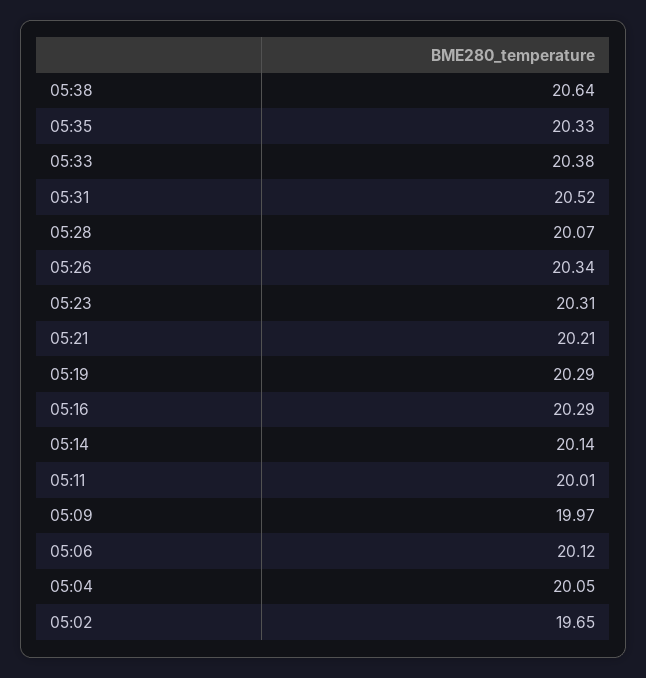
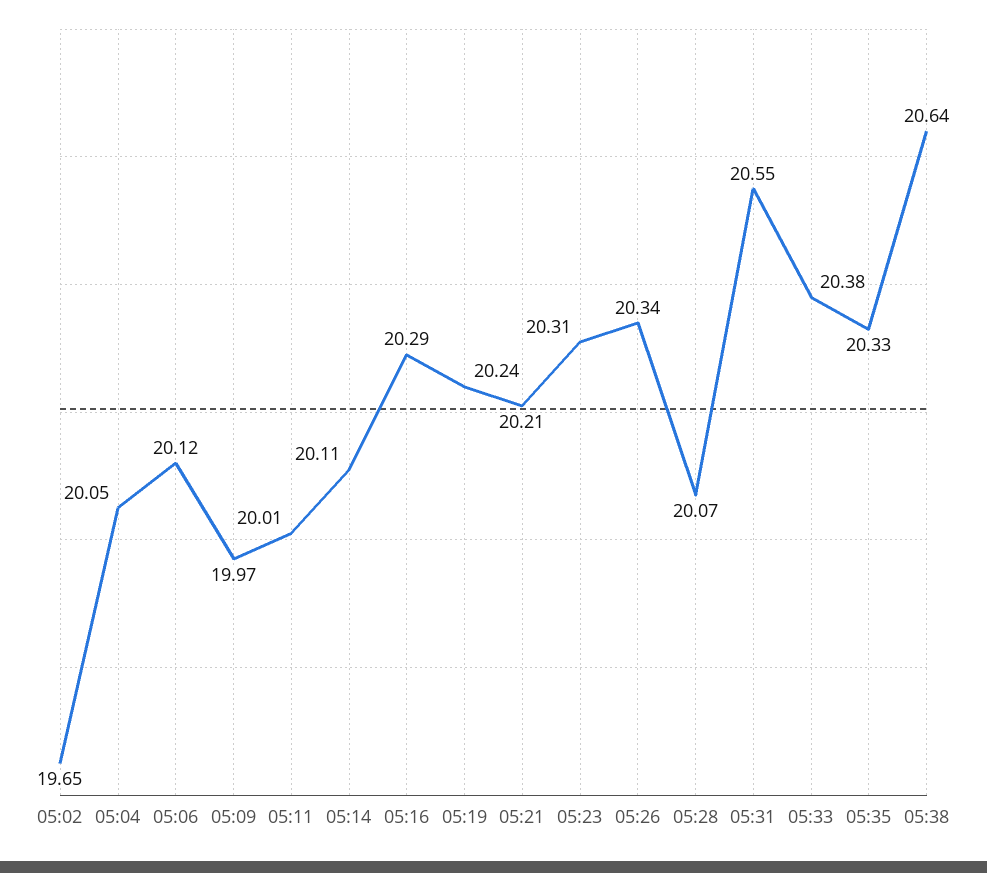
05:31: 20.52 -> 20.55
05:19: 20.29 -> 20.24
05:14: 20.14 -> 20.11

